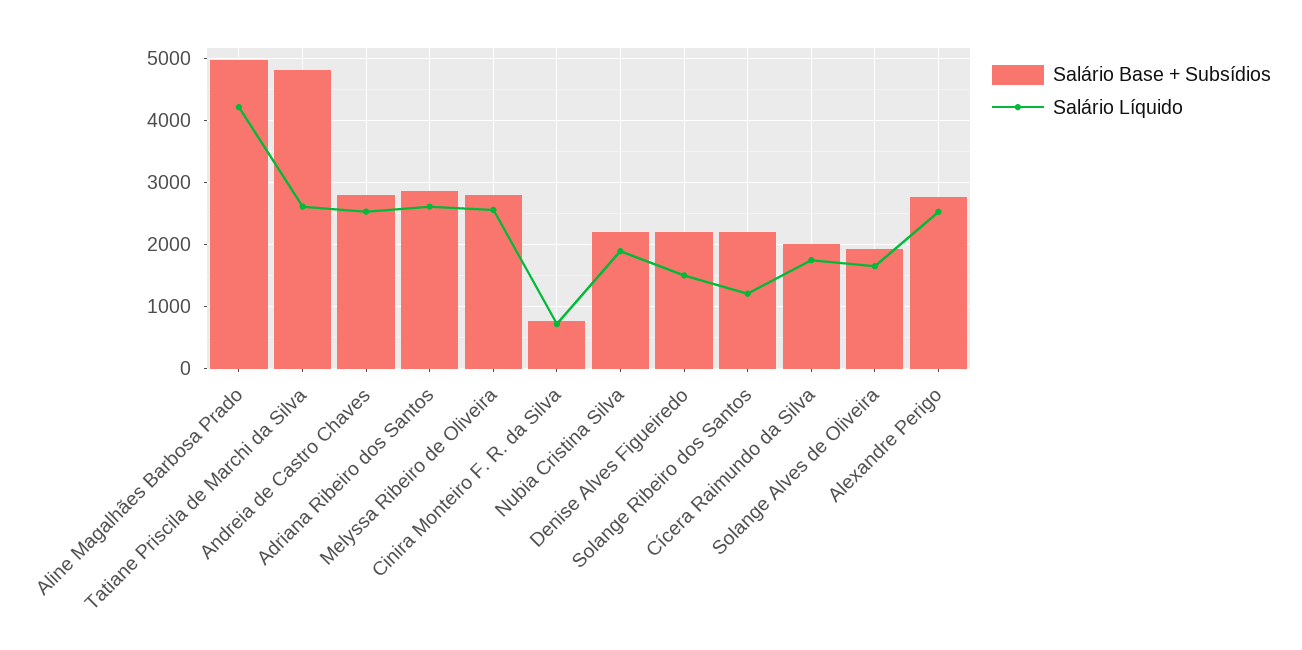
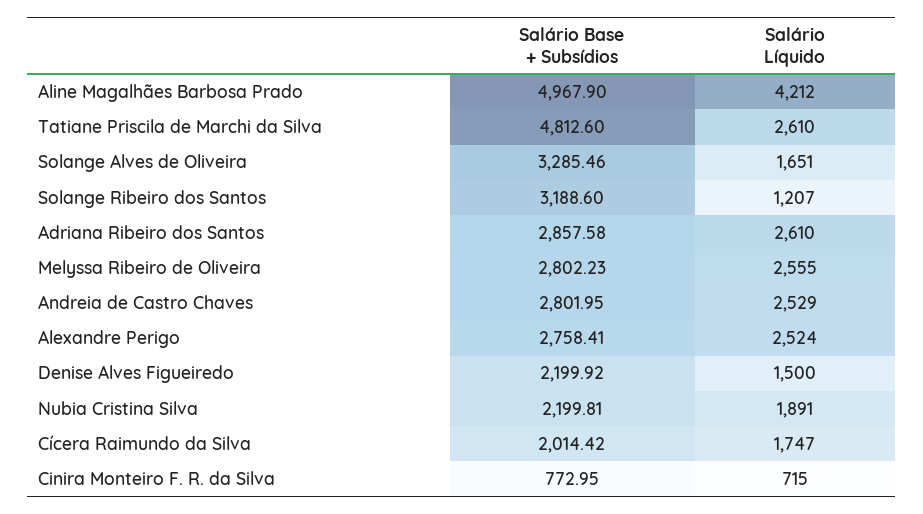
Salário Base + Subsídios, Solange Ribeiro dos Santos: 2200 -> 3188.6
Salário Base + Subsídios, Solange Alves de Oliveira: 1900 -> 3285.46

